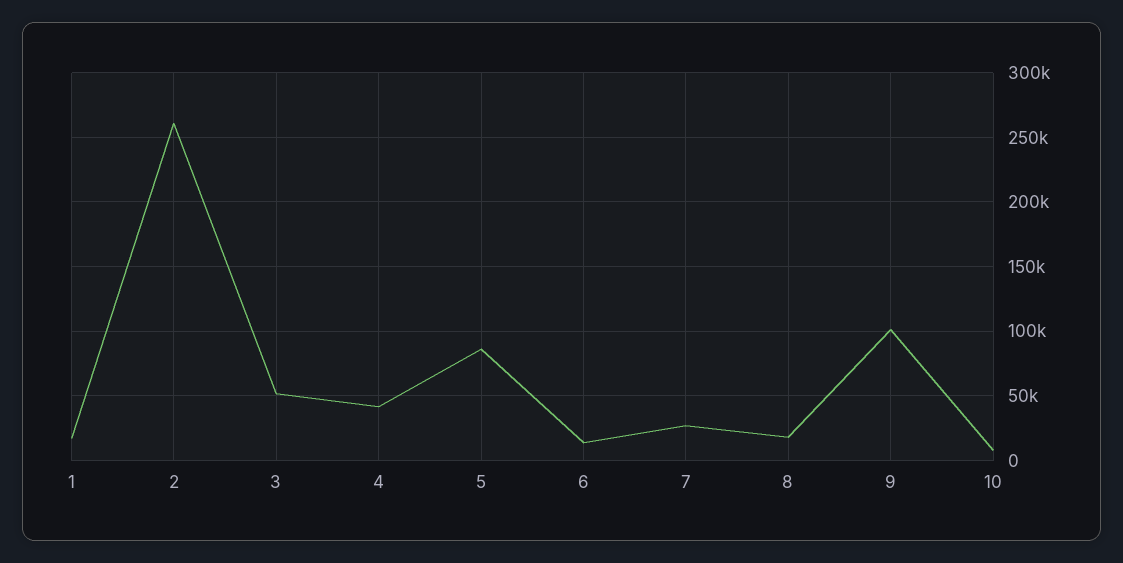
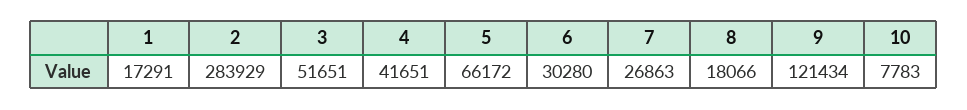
2: 260000 -> 283929
5: 85000 -> 66172
6: 15000 -> 30280
9: 100000 -> 121434

